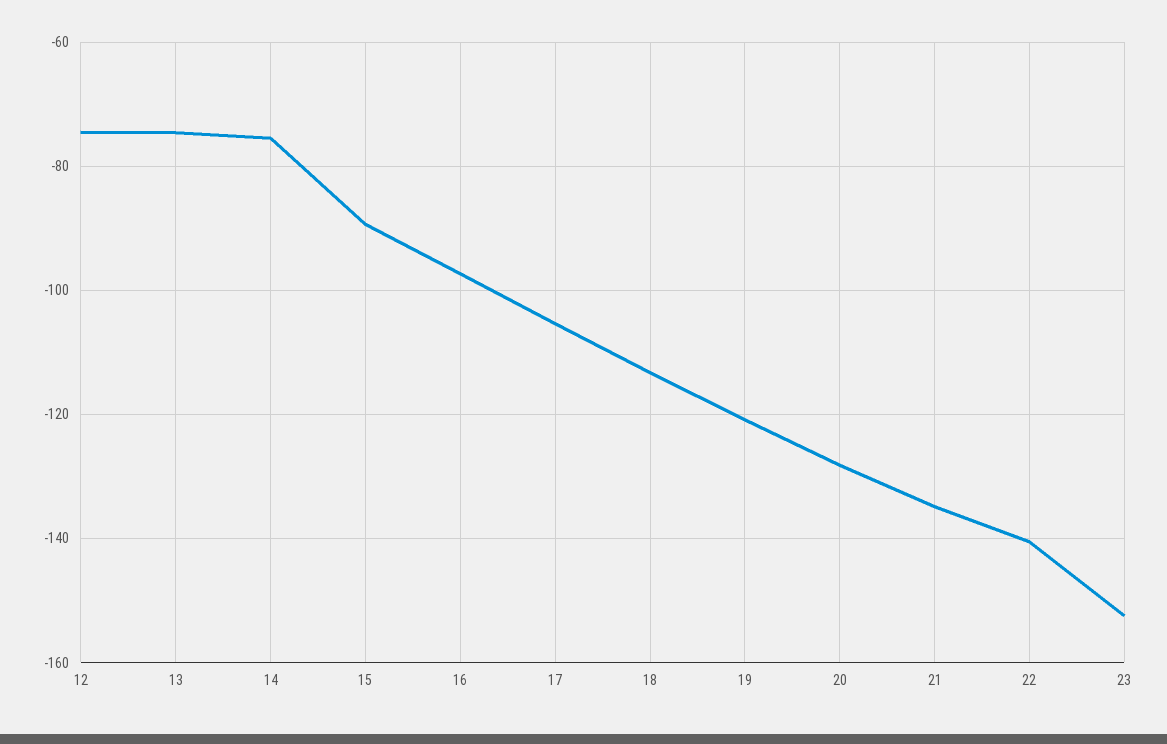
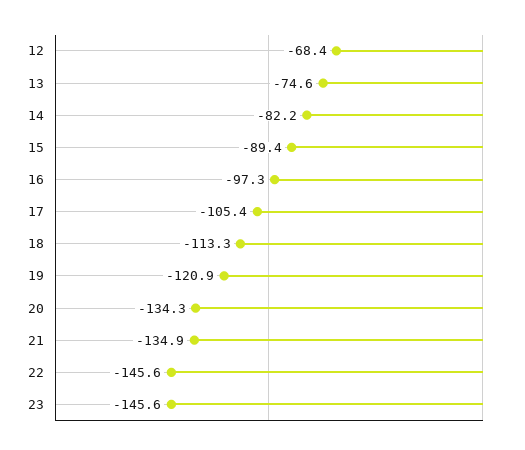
12: -74 -> -68.4
14: -76 -> -82.2
20: -128 -> -134.3
22: -140 -> -145.6
23: -152 -> -145.6

